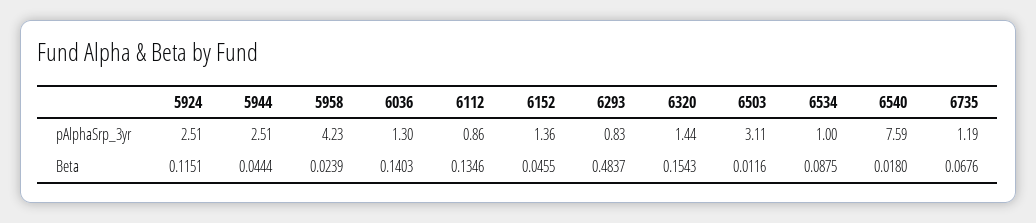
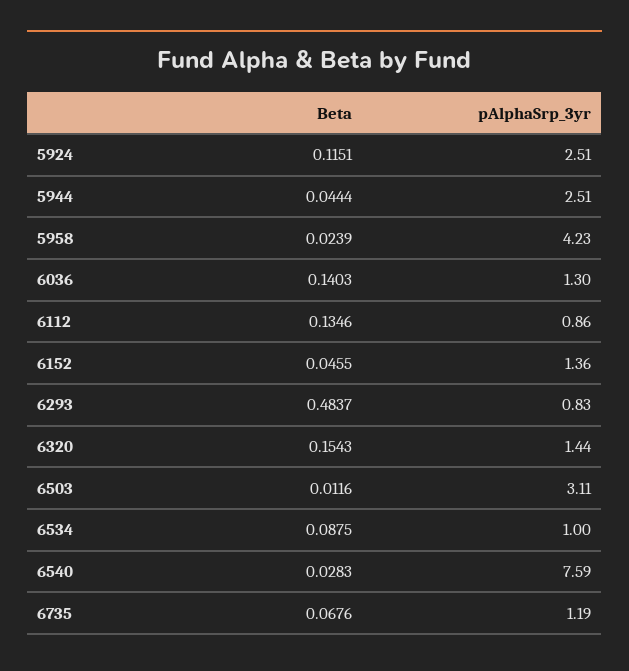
6540, Beta: 0.018 -> 0.0283

